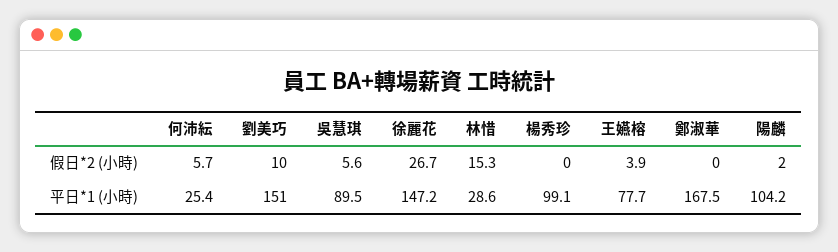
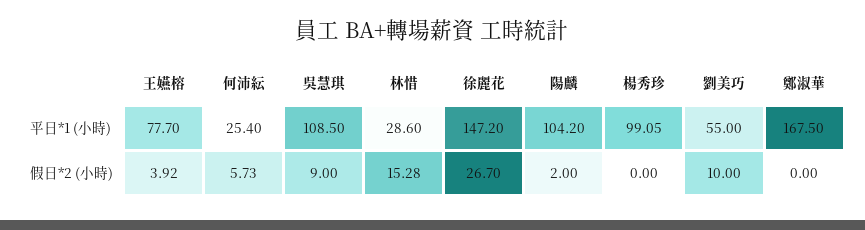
吳慧琪, 假日*2 (小時): 5.6 -> 9
劉美巧, 平日*1 (小時): 151 -> 55
吳慧琪, 平日*1 (小時): 89.5 -> 108.5

